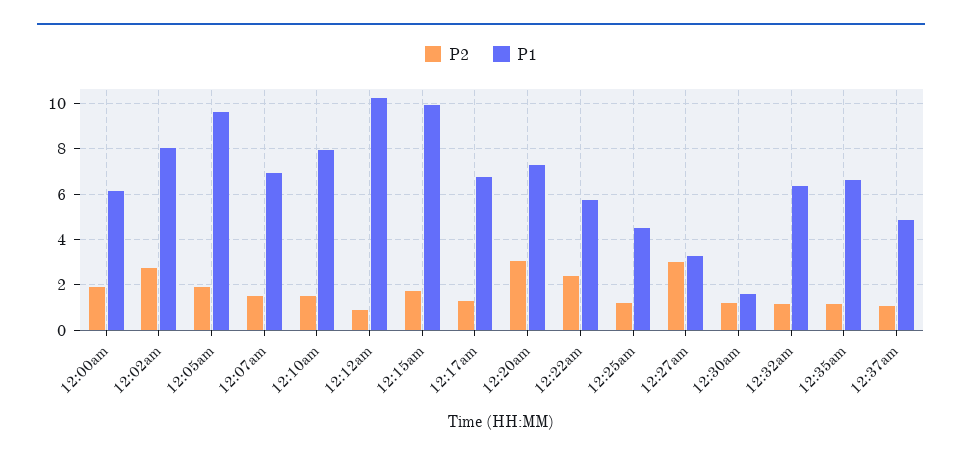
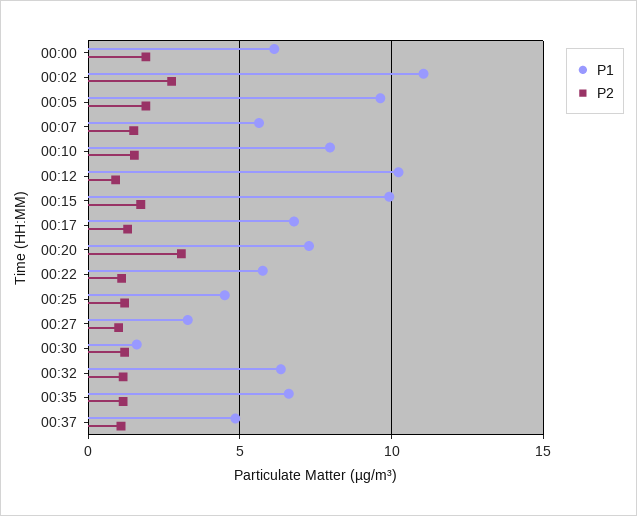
P1, 12:02am: 8 -> 11
P1, 12:07am: 7 -> 5.5
P2, 12:22am: 2.5 -> 1
P2, 12:27am: 3 -> 1

